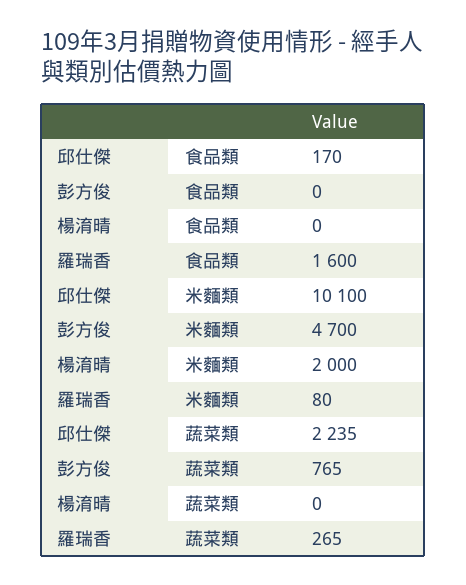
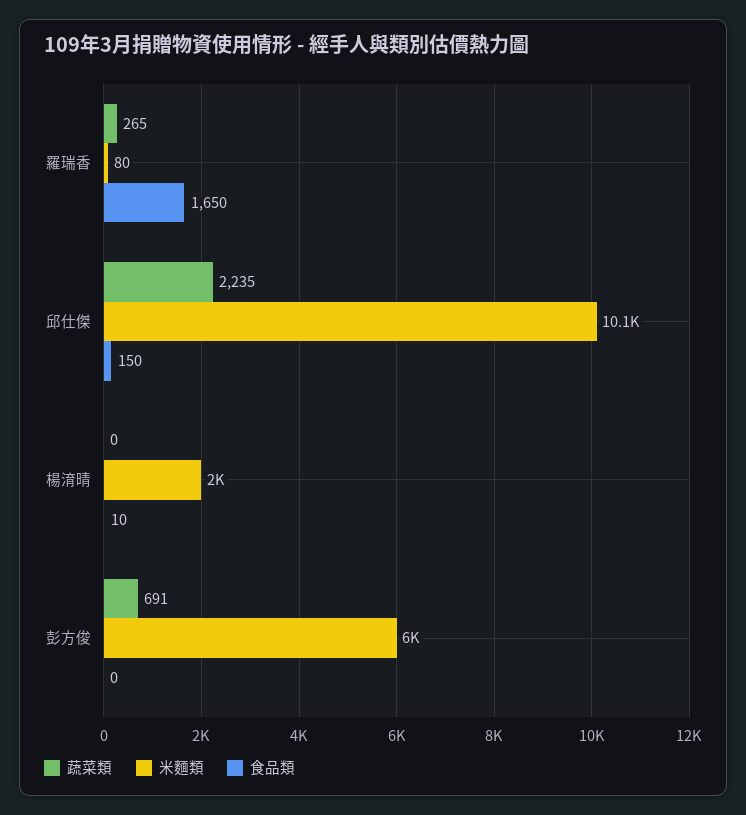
食品類, 邱仕傑: 170 -> 150
食品類, 楊淯晴: 0 -> 10
食品類, 羅瑞香: 1600 -> 1650
米麵類, 彭方俊: 4700 -> 6000
蔬菜類, 彭方俊: 765 -> 691

